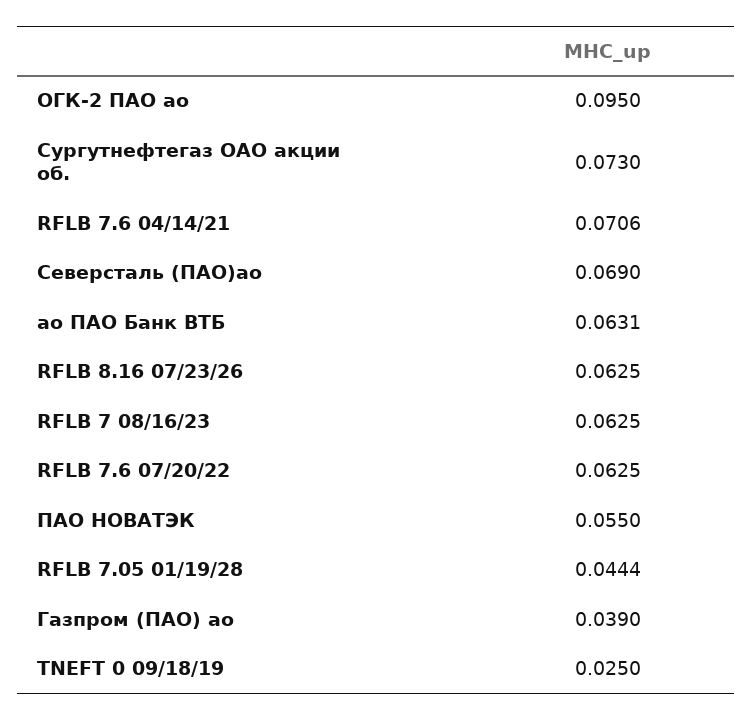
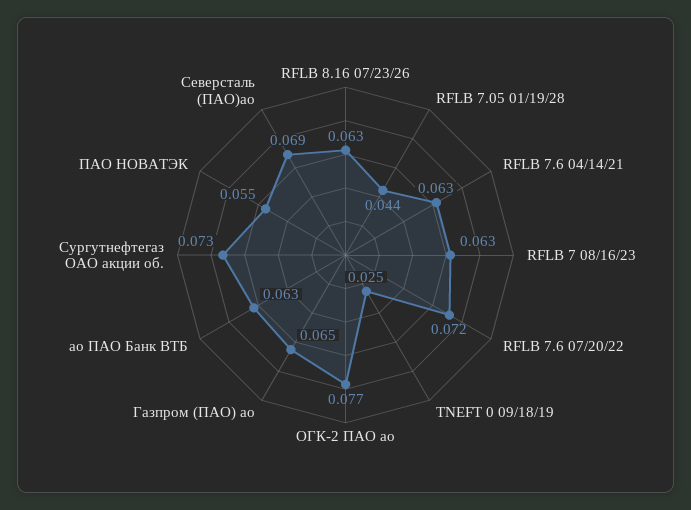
ОГК-2 ПАО ао: 0.095 -> 0.077
RFLB 7.6 04/14/21: 0.0706 -> 0.063
RFLB 7.6 07/20/22: 0.0625 -> 0.072
Газпром (ПАО) ао: 0.039 -> 0.065

